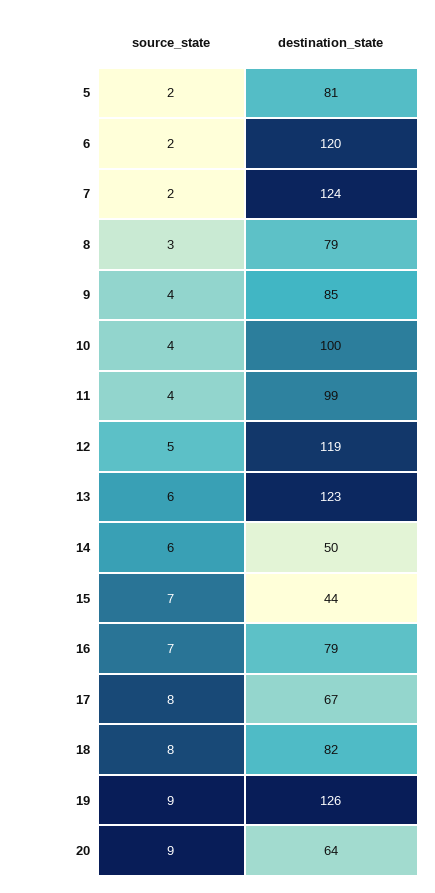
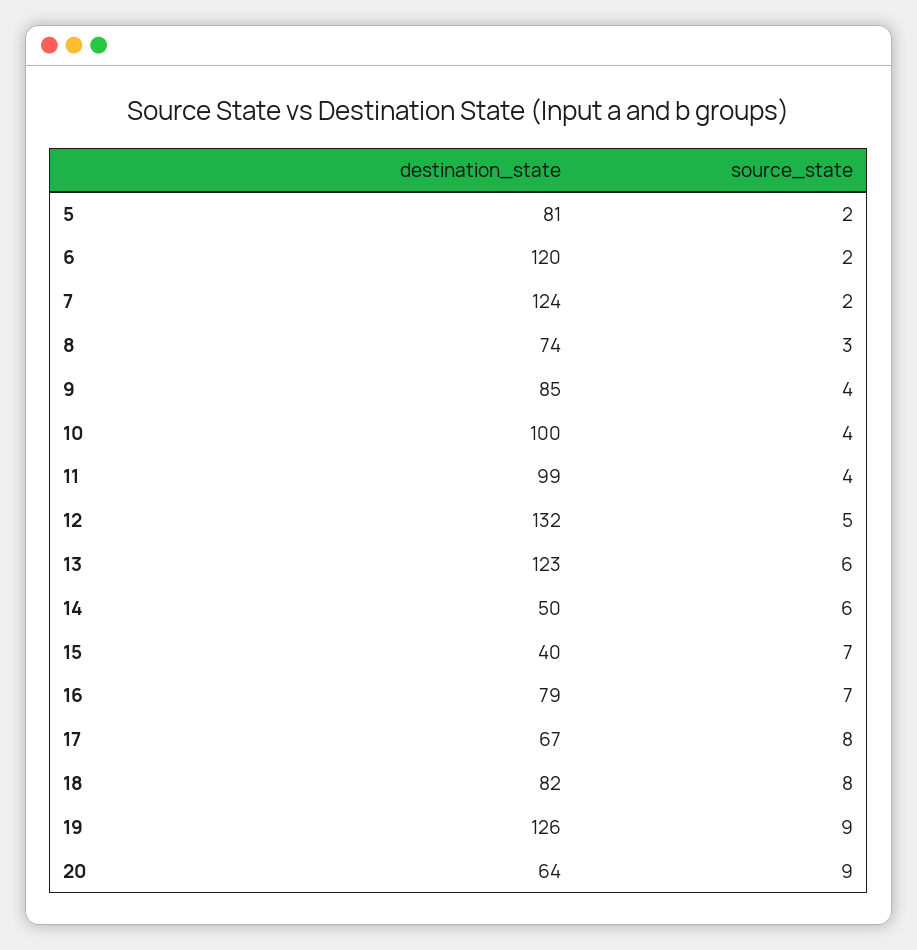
destination_state, 8: 79 -> 74
destination_state, 12: 119 -> 132
destination_state, 15: 44 -> 40

